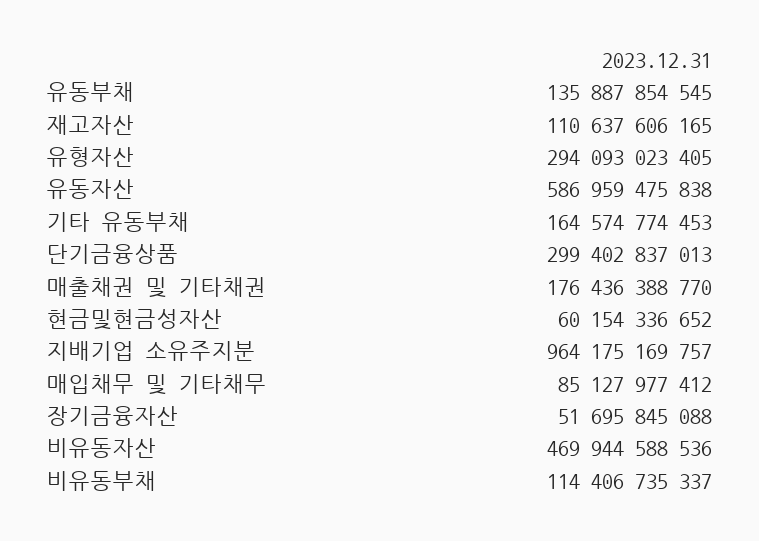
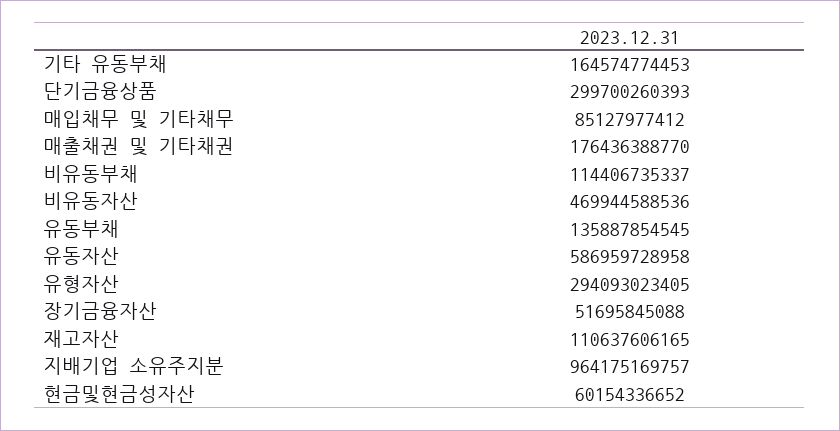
유동자산: 586959475838 -> 586959728958
단기금융상품: 299402837013 -> 299700260393

